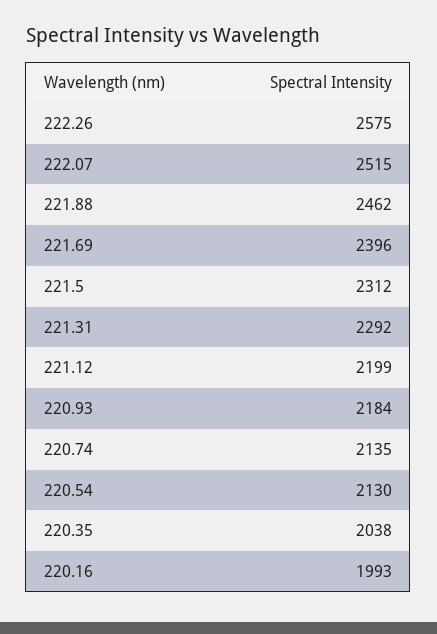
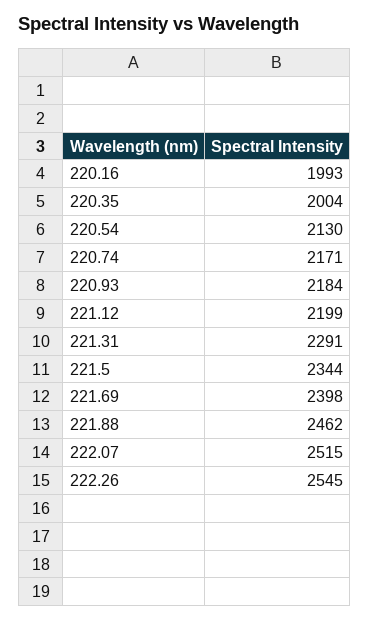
222.26: 2575 -> 2545
221.69: 2396 -> 2398
221.5: 2312 -> 2344
221.31: 2292 -> 2291
220.74: 2135 -> 2171
220.35: 2038 -> 2004

